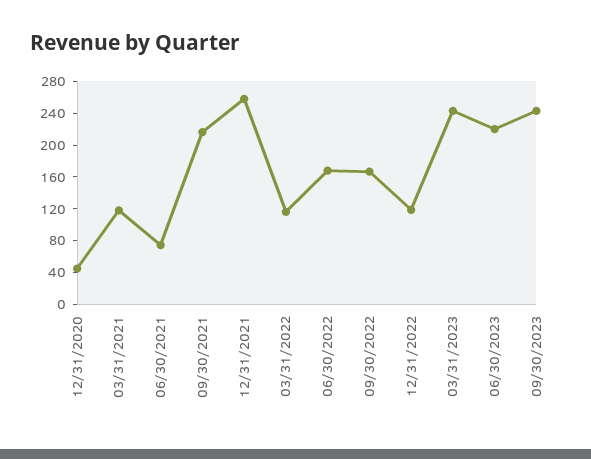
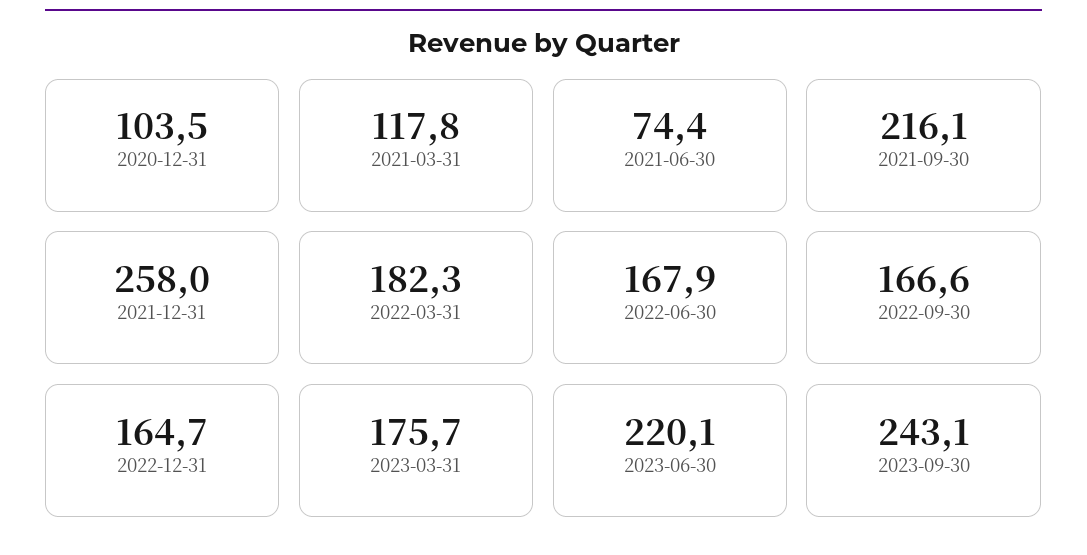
12/31/2020: 40 -> 103.5
03/31/2022: 120 -> 182.3
12/31/2022: 120 -> 164.7
03/31/2023: 240 -> 175.7

